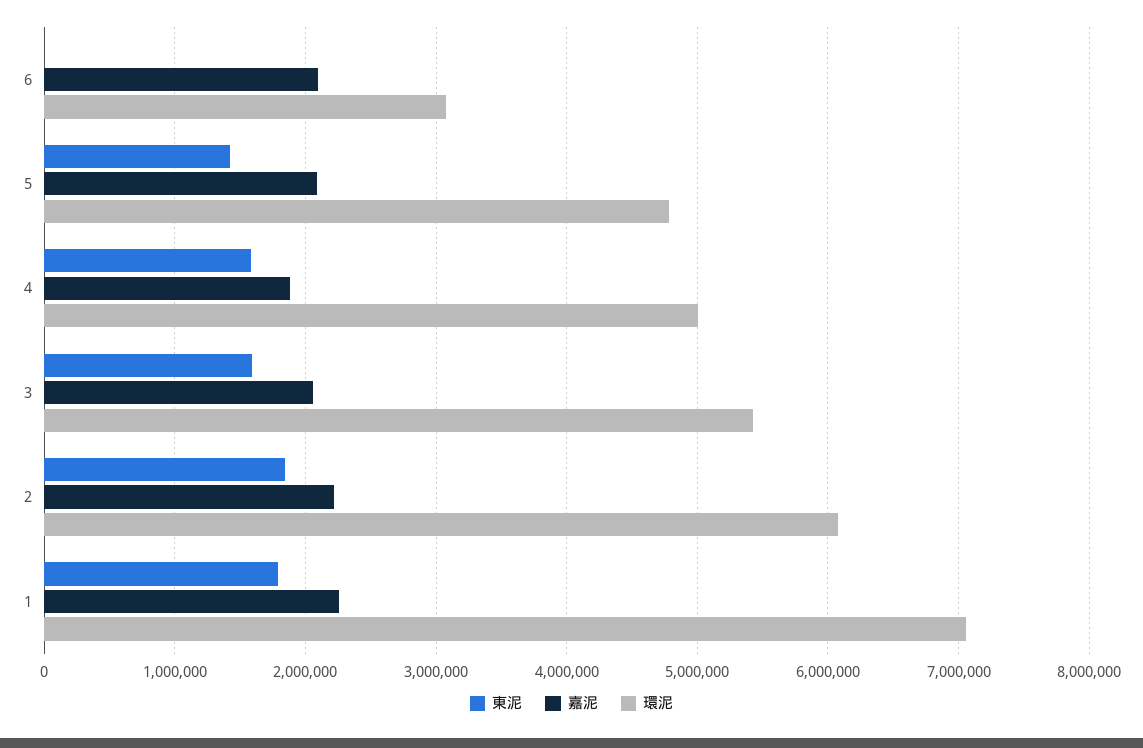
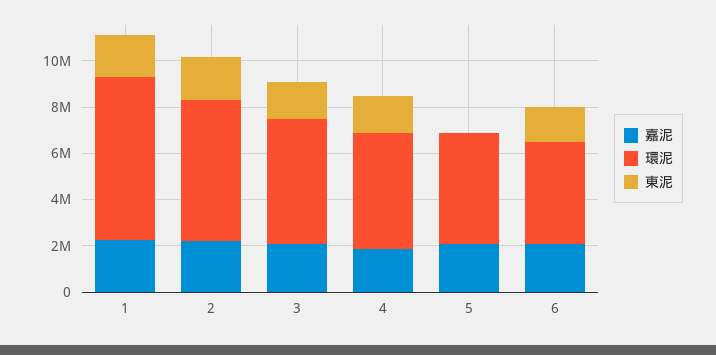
東泥, 6: 0 -> 1500000
環泥, 6: 3100000 -> 4500000
東泥, 5: 1400000 -> 0

